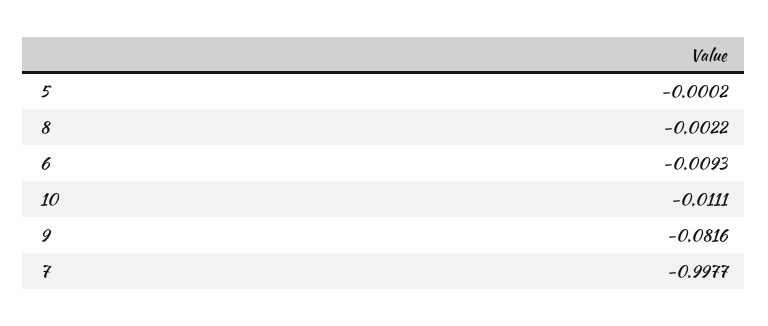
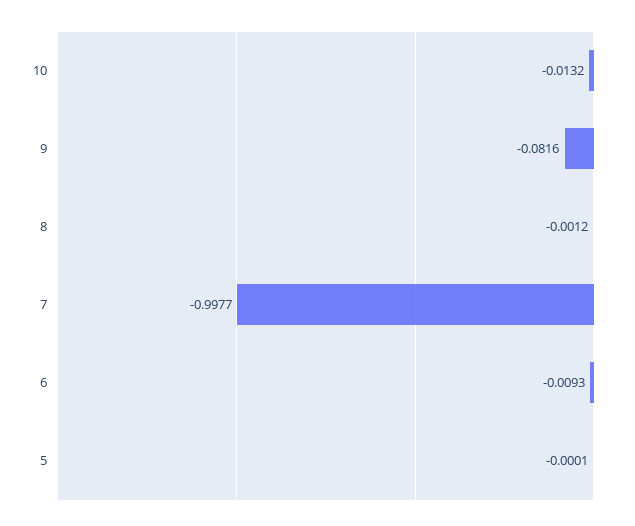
5: -0.0002 -> -0.0001
8: -0.0022 -> -0.0012
10: -0.0111 -> -0.0132

